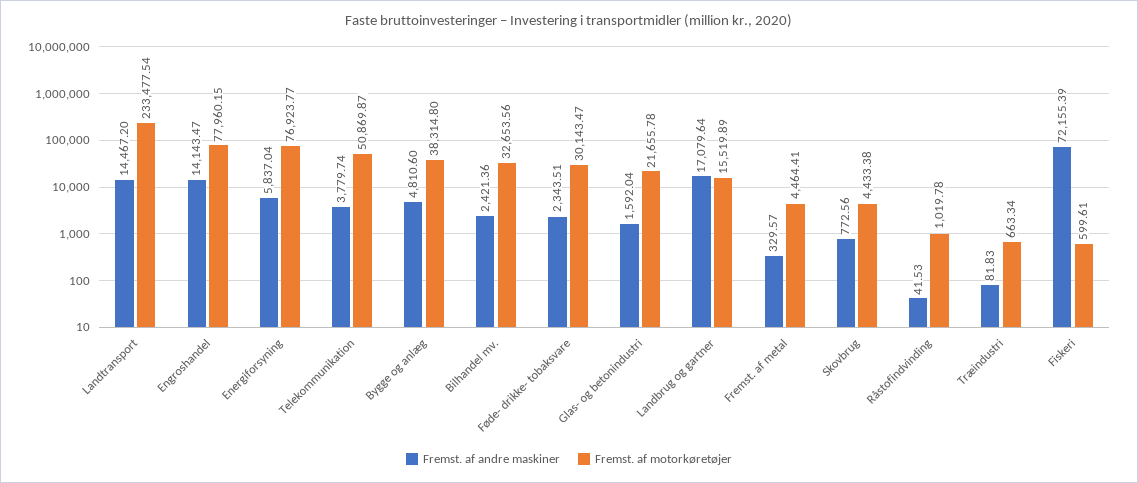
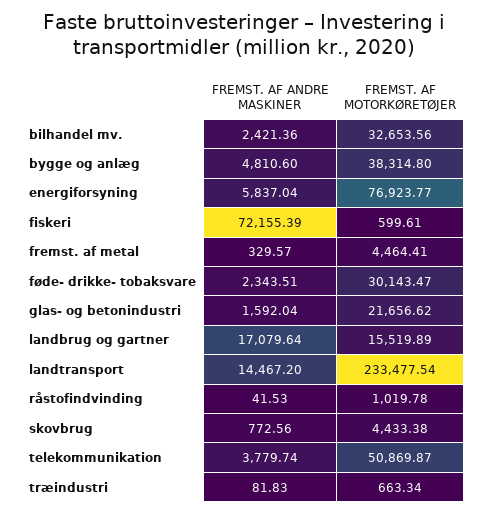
Fremst. af andre maskiner, Engroshandel: 14143.47 -> none
Fremst. af motorkøretøjer, Engroshandel: 77960.15 -> none
Fremst. af motorkøretøjer, Glas- og betonindustri: 21655.78 -> 21656.62

